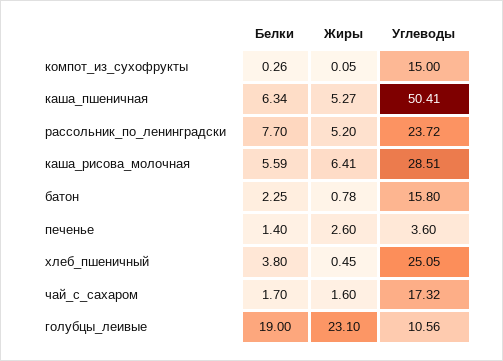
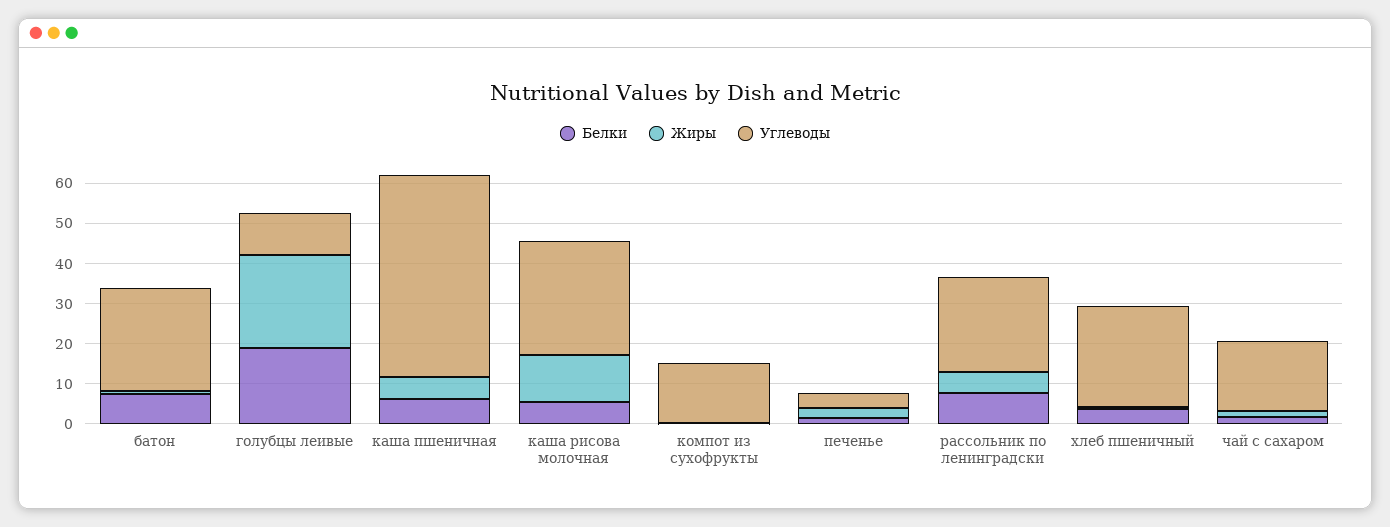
Жиры, каша_рисова_молочная: 6.41 -> 12
Белки, батон: 2.25 -> 8
Углеводы, батон: 15.8 -> 26

